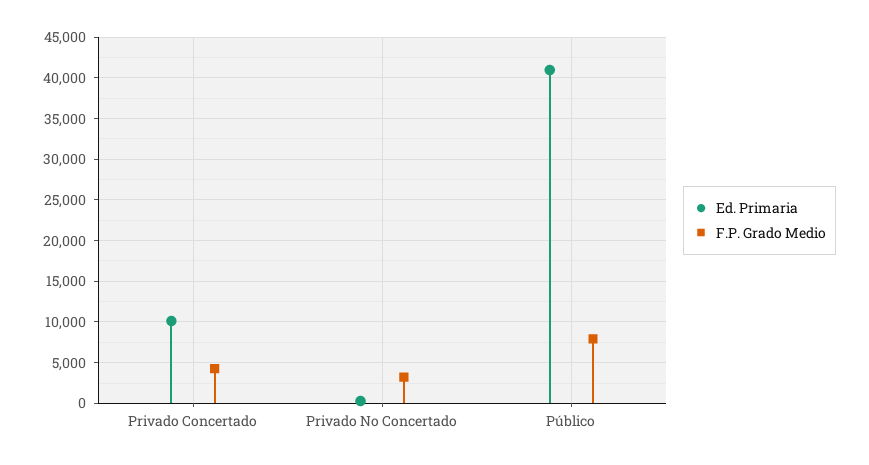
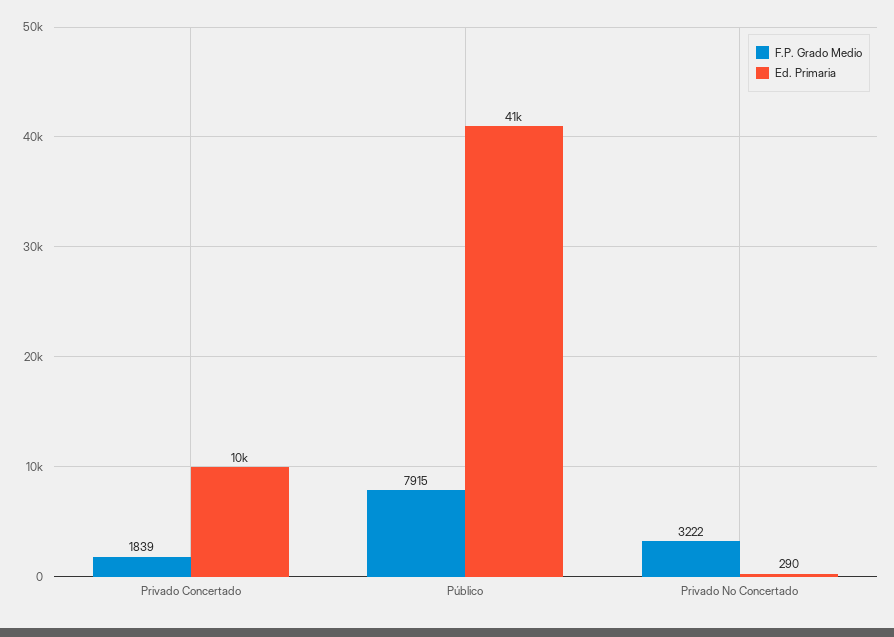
F.P. Grado Medio, Privado Concertado: 4000 -> 1839

